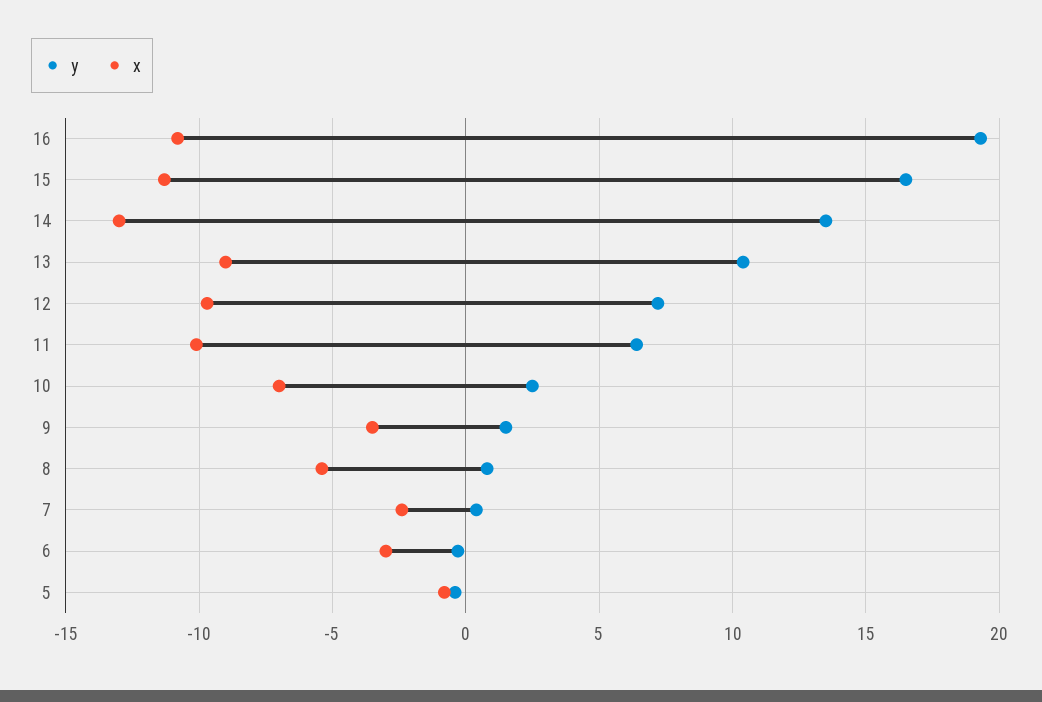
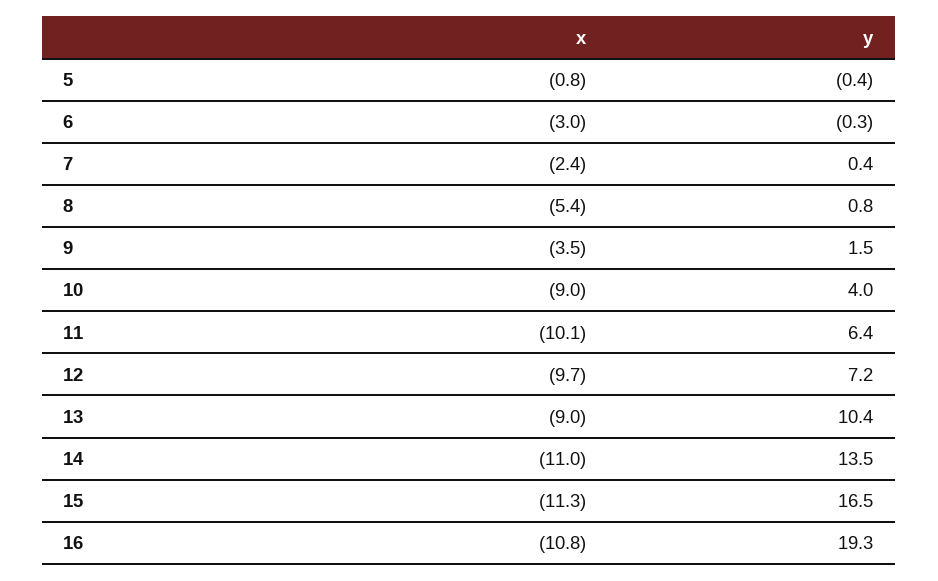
x, 14: -13 -> -11
y, 10: 2.5 -> 4
x, 10: -7 -> -9

